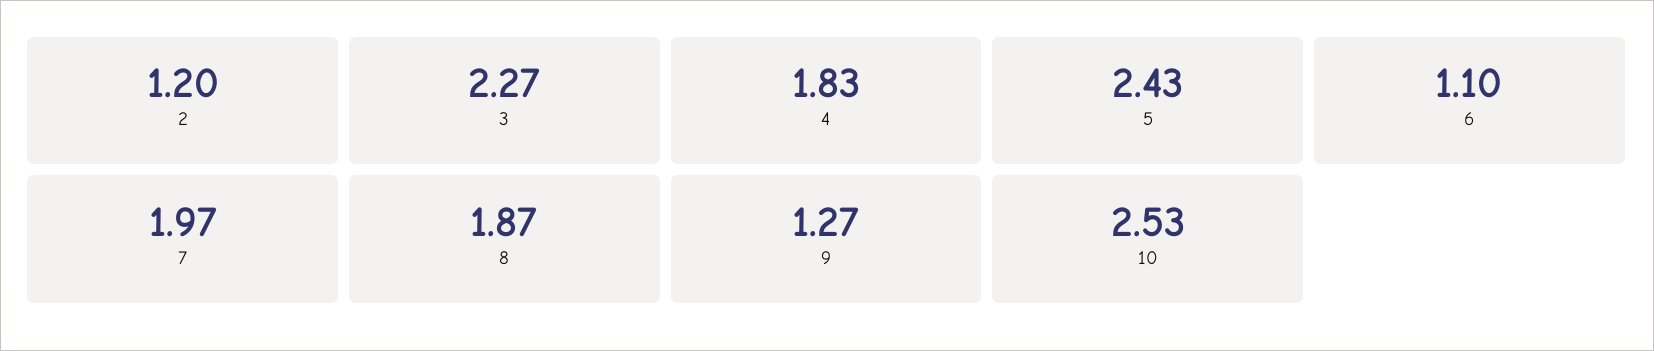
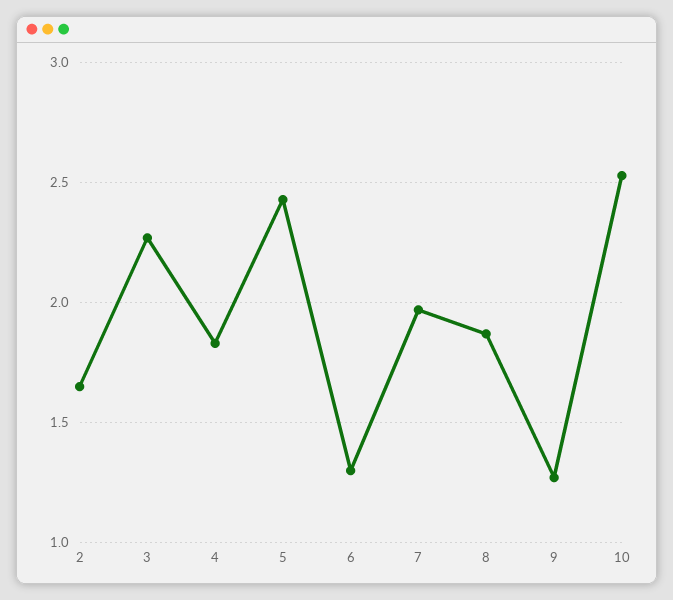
2: 1.2 -> 1.65
6: 1.1 -> 1.3

